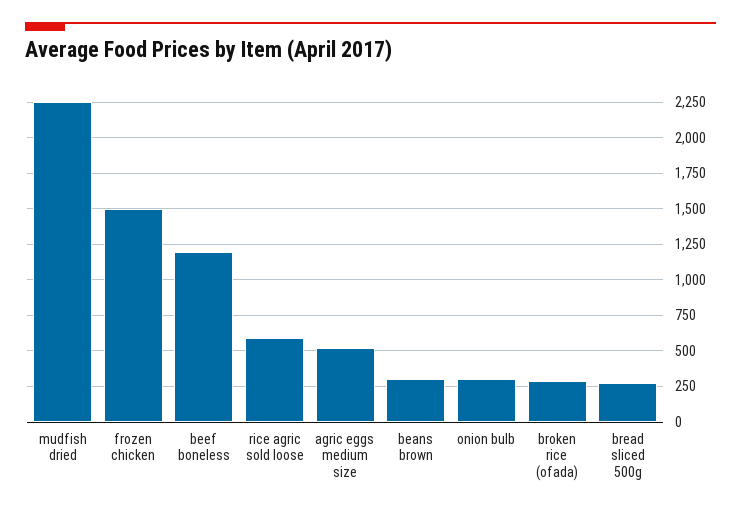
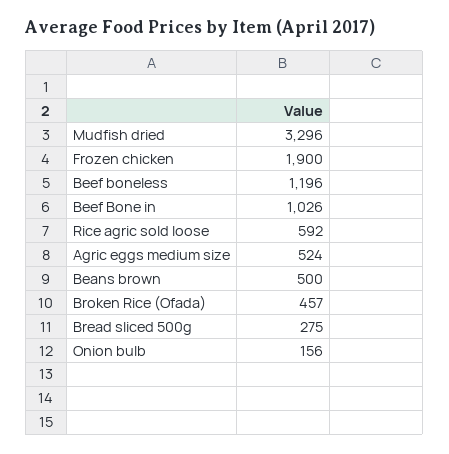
mudfish dried: 2250 -> 3296
frozen chicken: 1500 -> 1900
beans brown: 300 -> 500
onion bulb: 300 -> 156
broken rice (ofada): 300 -> 457
Beef Bone in: none -> 1026

